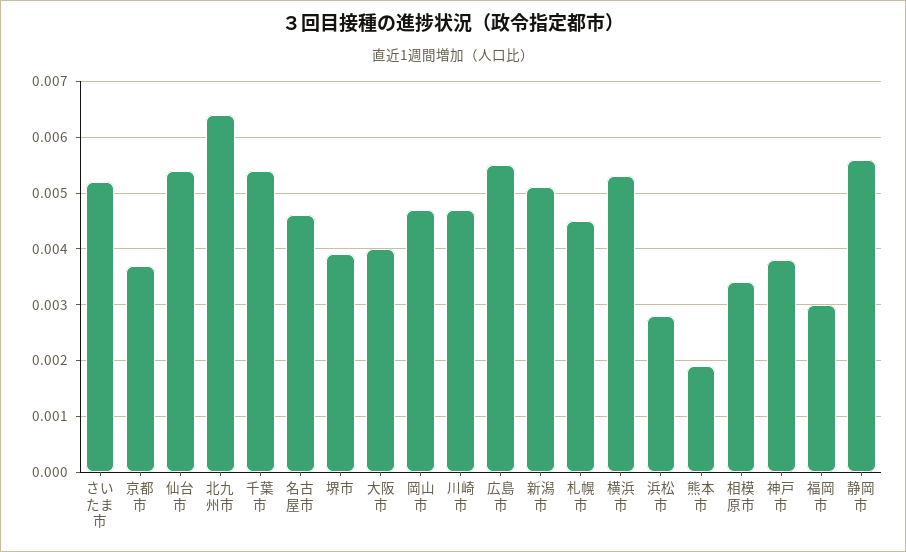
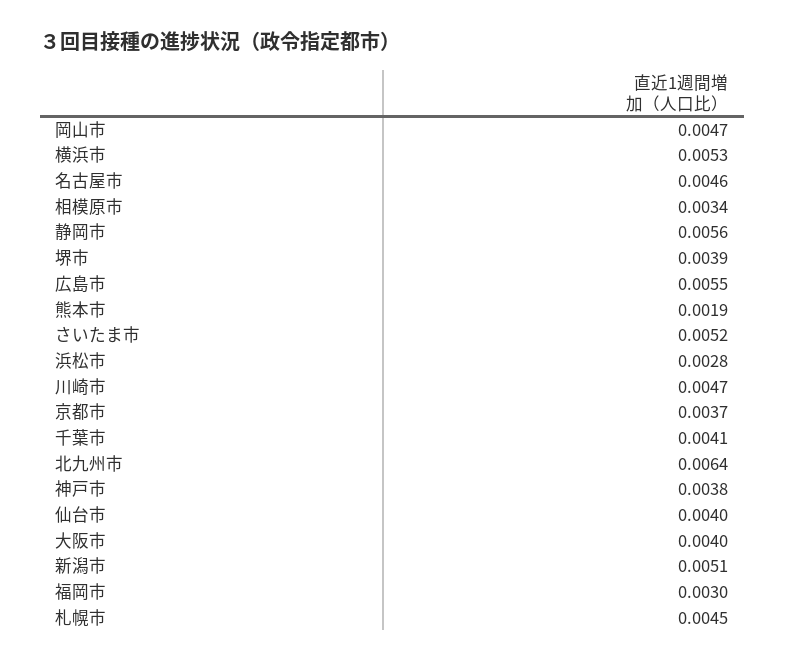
仙台市: 0.0055 -> 0.004
千葉市: 0.0055 -> 0.0041

